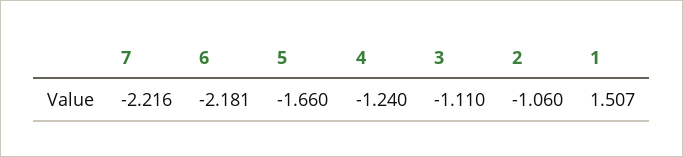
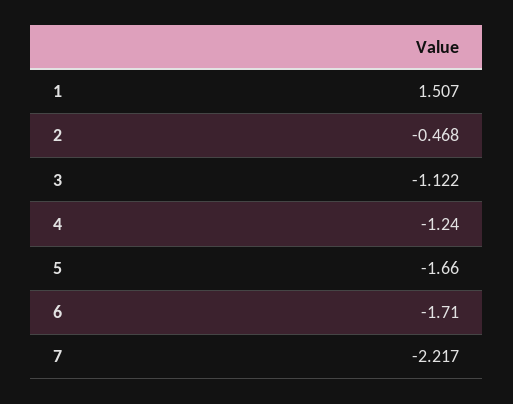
7: -2.216 -> -2.217
6: -2.181 -> -1.71
3: -1.11 -> -1.122
2: -1.06 -> -0.468

